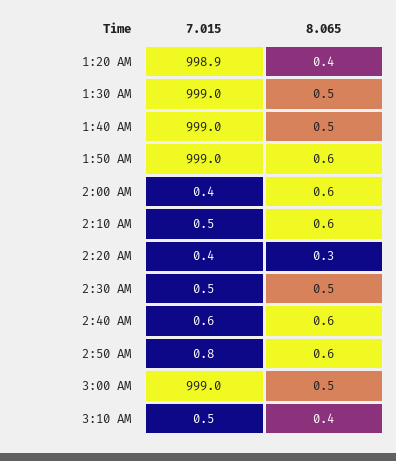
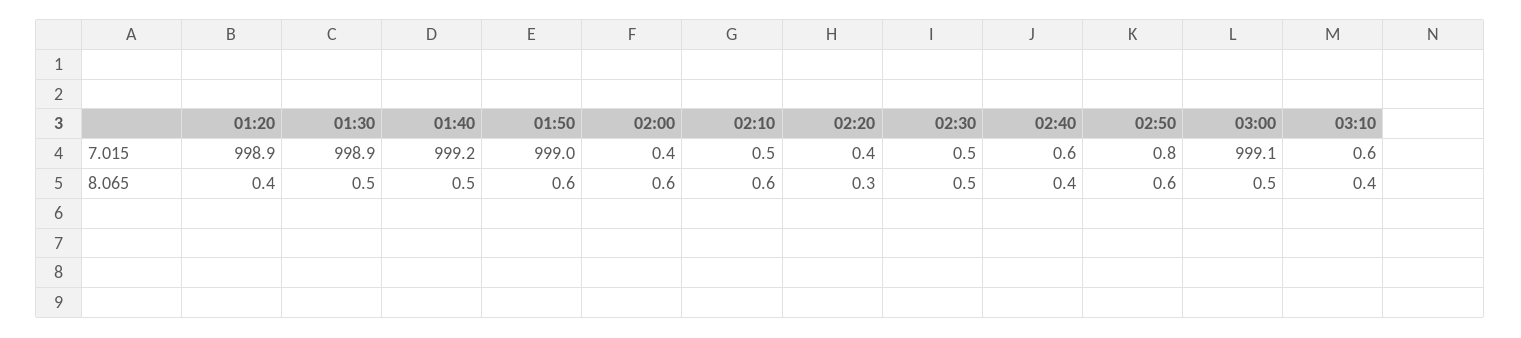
7.015, 1:30 AM: 999 -> 998.9
7.015, 1:40 AM: 999 -> 999.2
8.065, 2:40 AM: 0.6 -> 0.4
7.015, 3:00 AM: 999 -> 999.1
7.015, 3:10 AM: 0.5 -> 0.6

